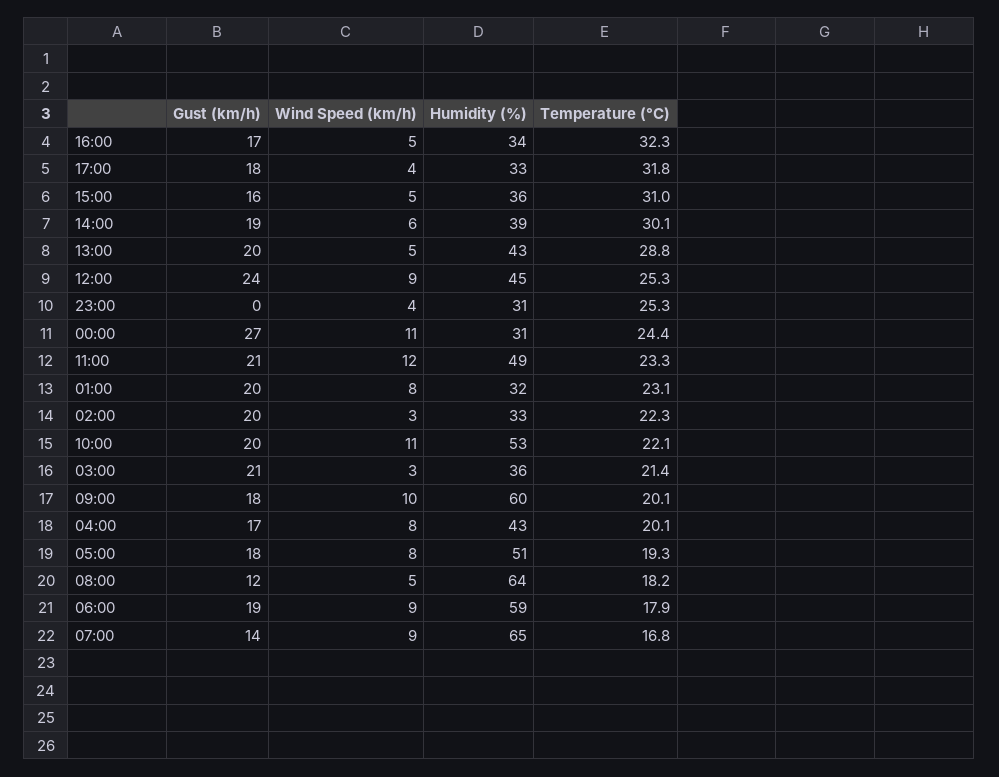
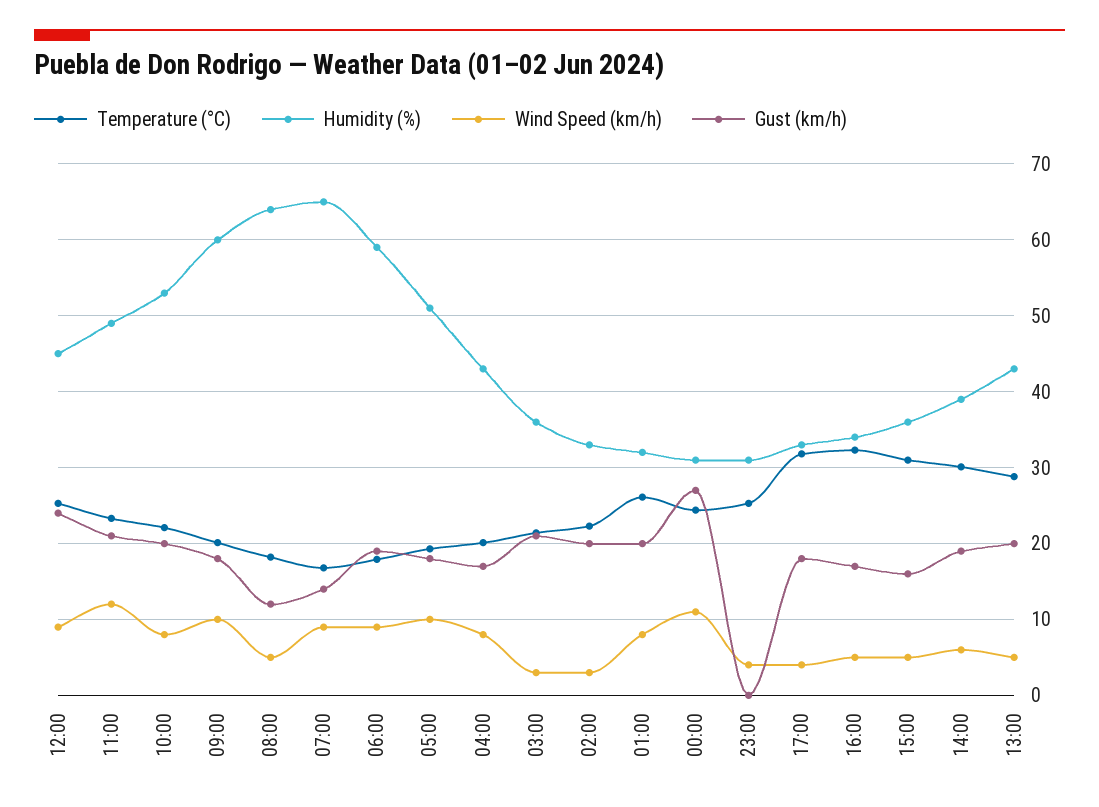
Temperature (°C), 01:00: 23.1 -> 26
Wind Speed (km/h), 10:00: 11 -> 8
Wind Speed (km/h), 05:00: 8 -> 10

